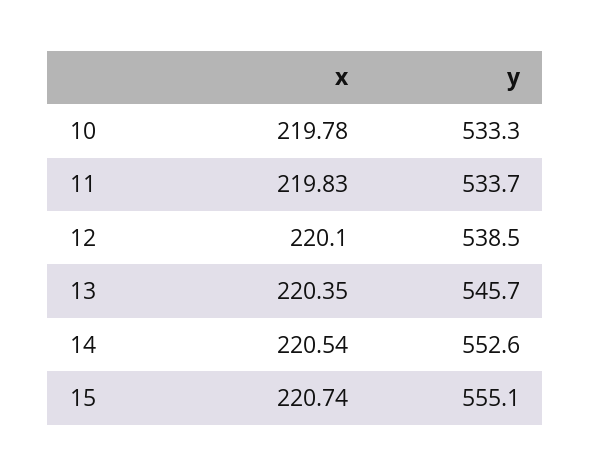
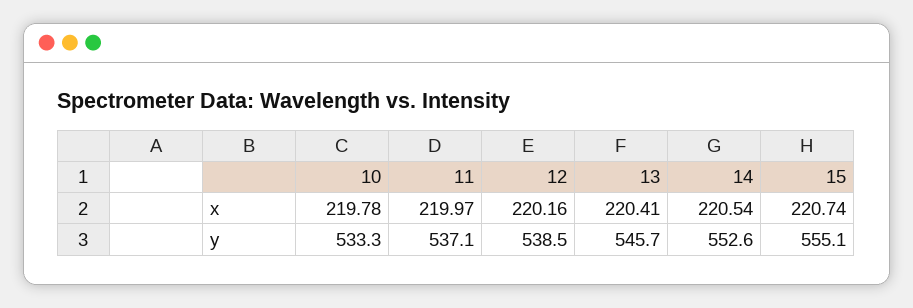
x, 11: 219.83 -> 219.97
y, 11: 533.7 -> 537.1
x, 12: 220.1 -> 220.16
x, 13: 220.35 -> 220.41

